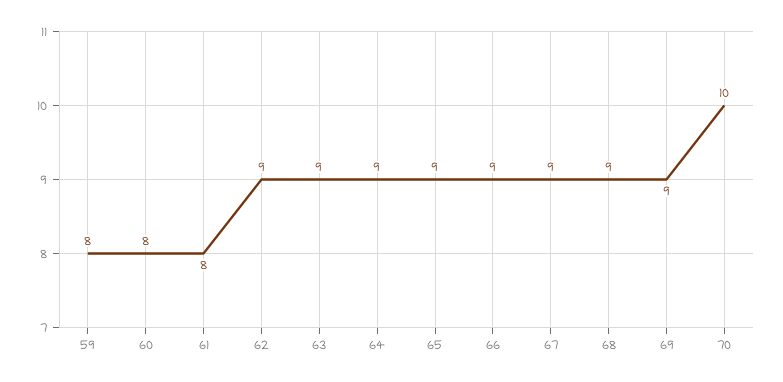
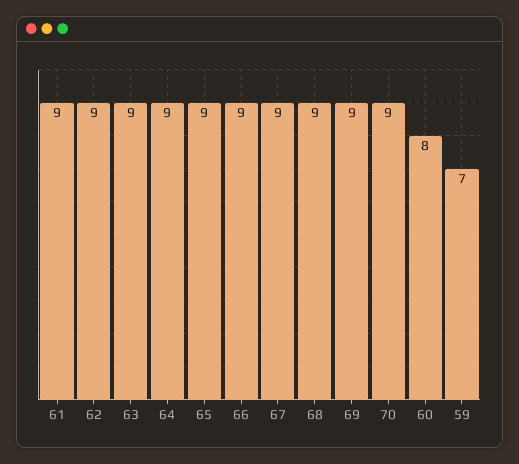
59: 8 -> 7
61: 8 -> 9
70: 10 -> 9

